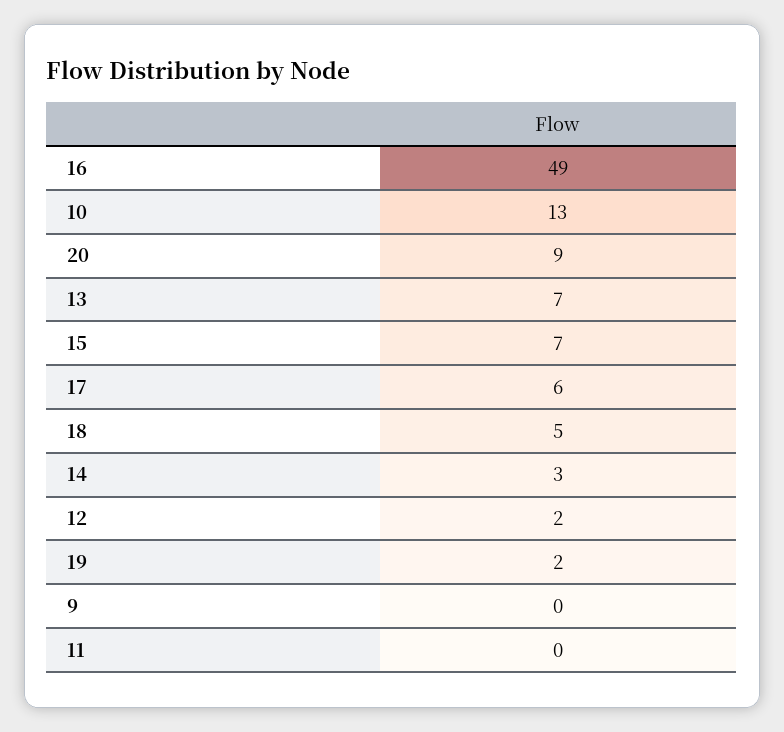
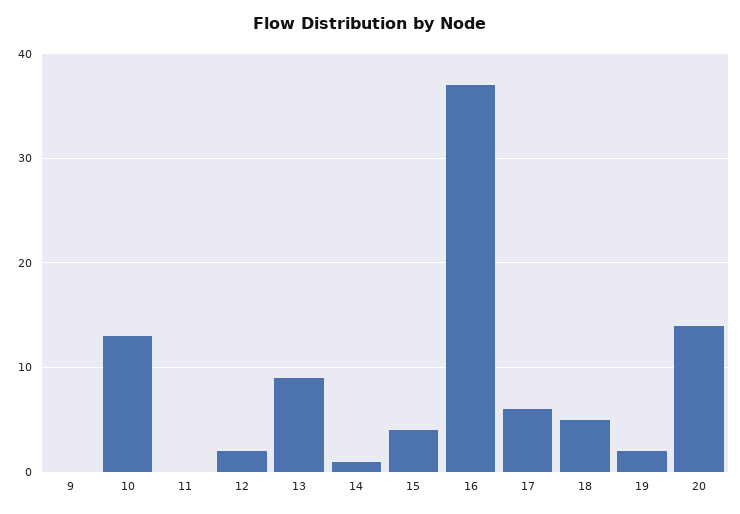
16: 49 -> 37
20: 9 -> 14
13: 7 -> 9
15: 7 -> 4
14: 3 -> 1

